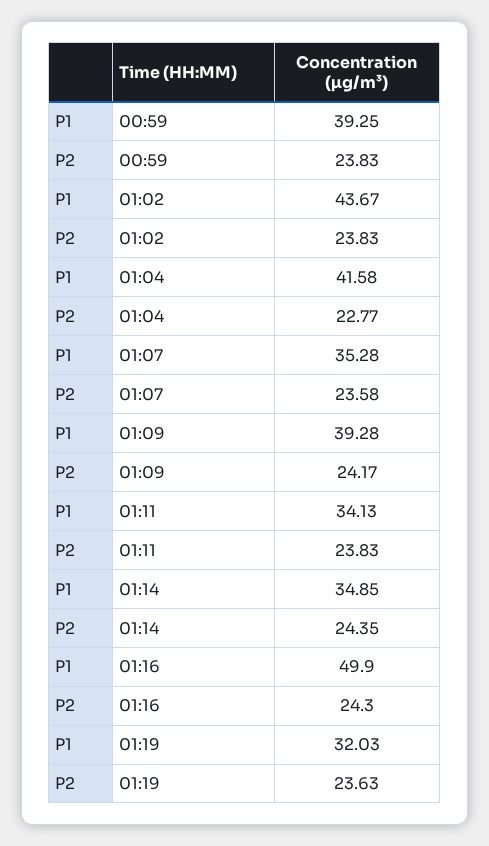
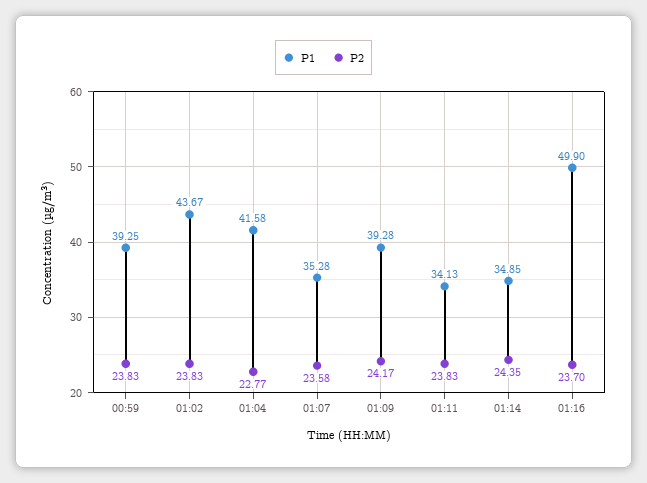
P2, 01:16: 24.3 -> 23.7
P1, 01:19: 32.03 -> none
P2, 01:19: 23.63 -> none

